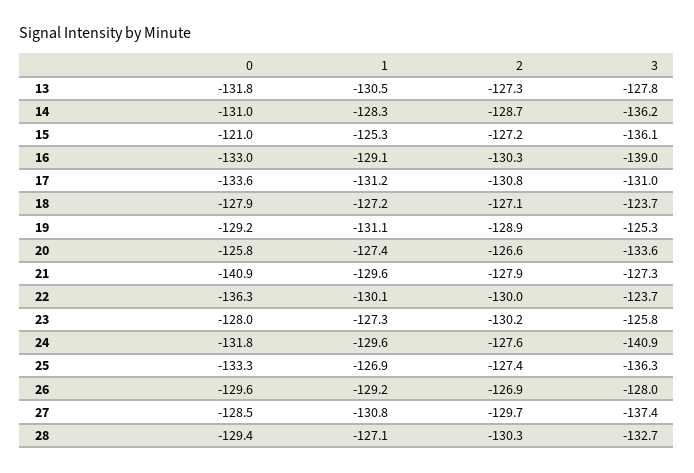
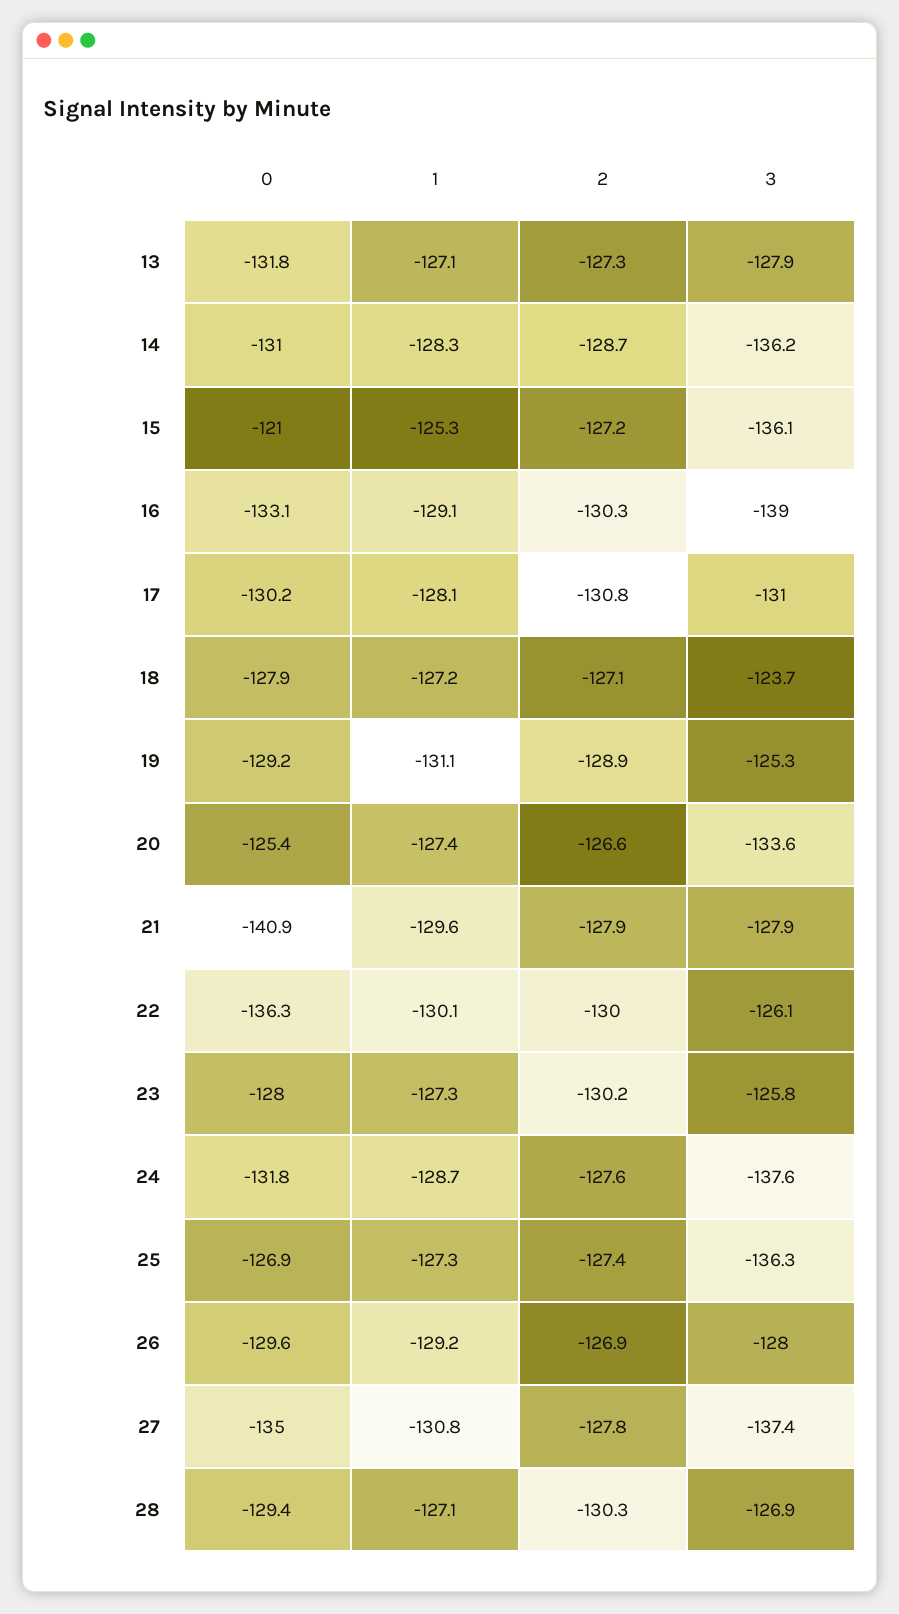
1, 13: -130.5 -> -127.1
3, 13: -127.8 -> -127.9
0, 16: -133 -> -133.1
0, 17: -133.6 -> -130.2
1, 17: -131.2 -> -128.1
0, 20: -125.8 -> -125.4
3, 21: -127.3 -> -127.9
3, 22: -123.7 -> -126.1
1, 24: -129.6 -> -128.7
3, 24: -140.9 -> -137.6
0, 25: -133.3 -> -126.9
1, 25: -126.9 -> -127.3
0, 27: -128.5 -> -135
2, 27: -129.7 -> -127.8
3, 28: -132.7 -> -126.9

